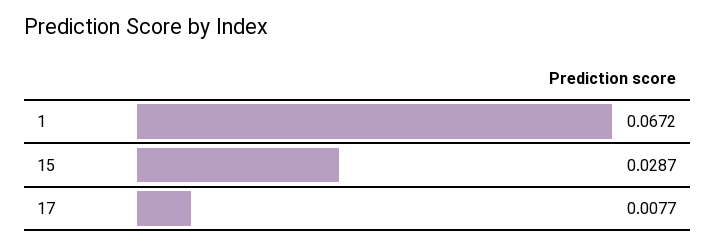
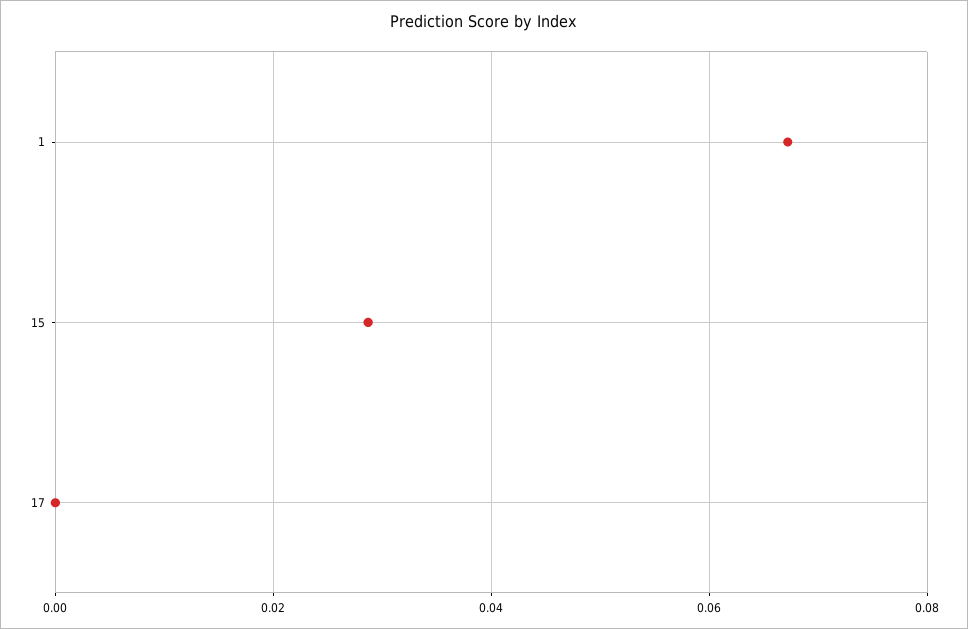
17: 0.0077 -> 0

